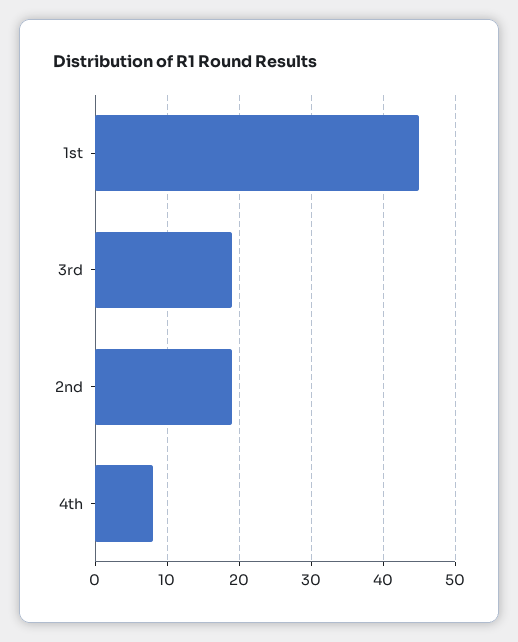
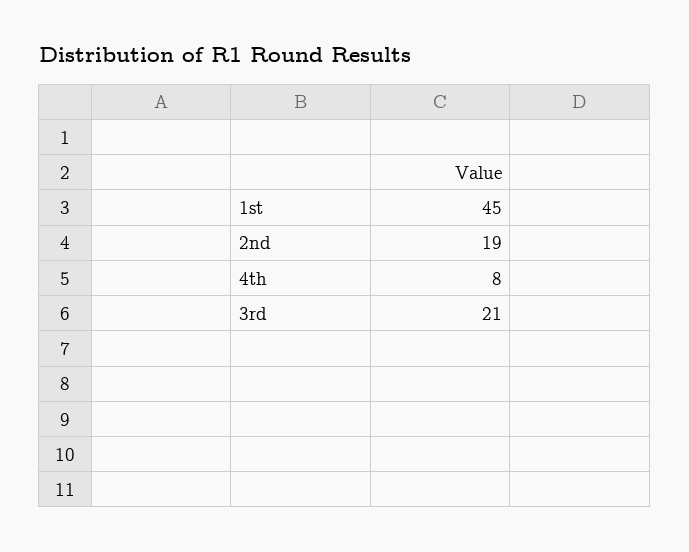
3rd: 19 -> 21

